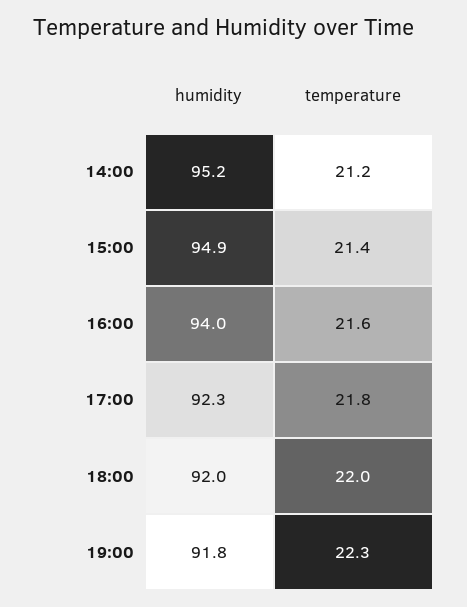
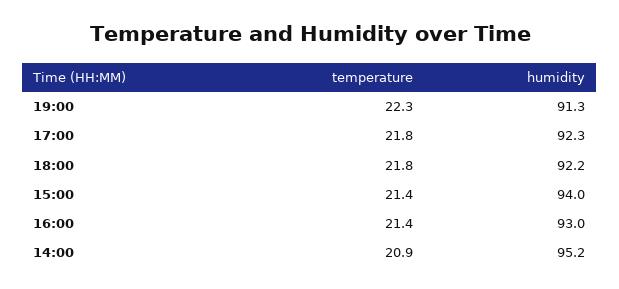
temperature, 14:00: 21.2 -> 20.9
humidity, 15:00: 94.9 -> 94
humidity, 16:00: 94 -> 93
temperature, 16:00: 21.6 -> 21.4
humidity, 18:00: 92 -> 92.2
temperature, 18:00: 22 -> 21.8
humidity, 19:00: 91.8 -> 91.3

